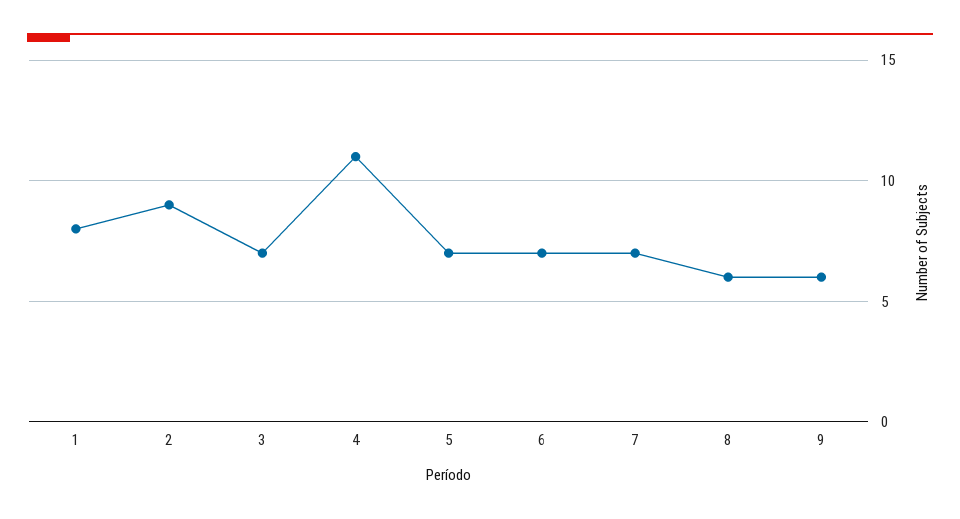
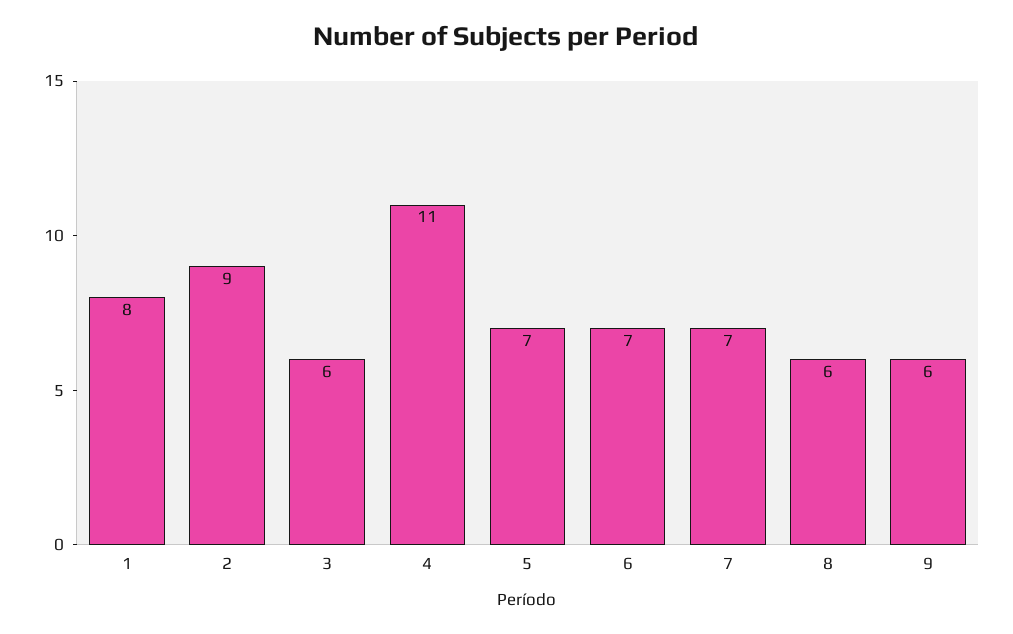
3: 7 -> 6

